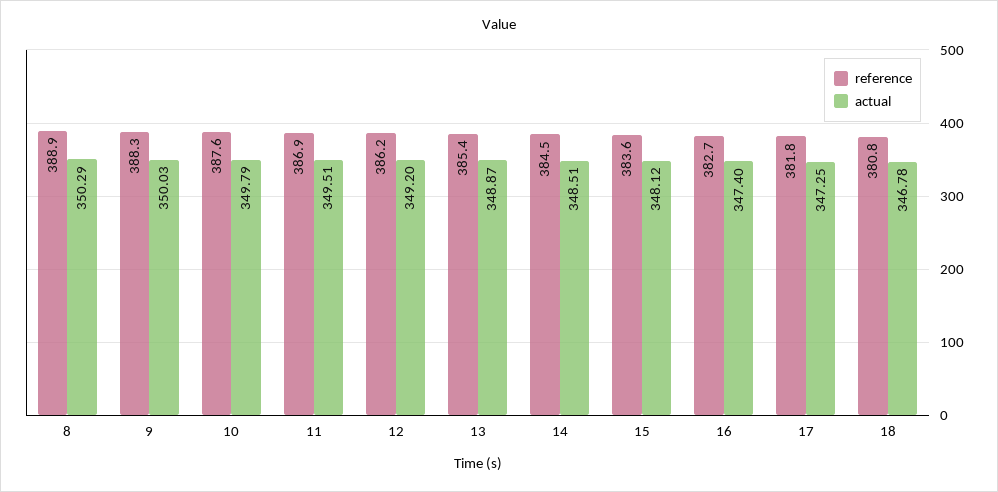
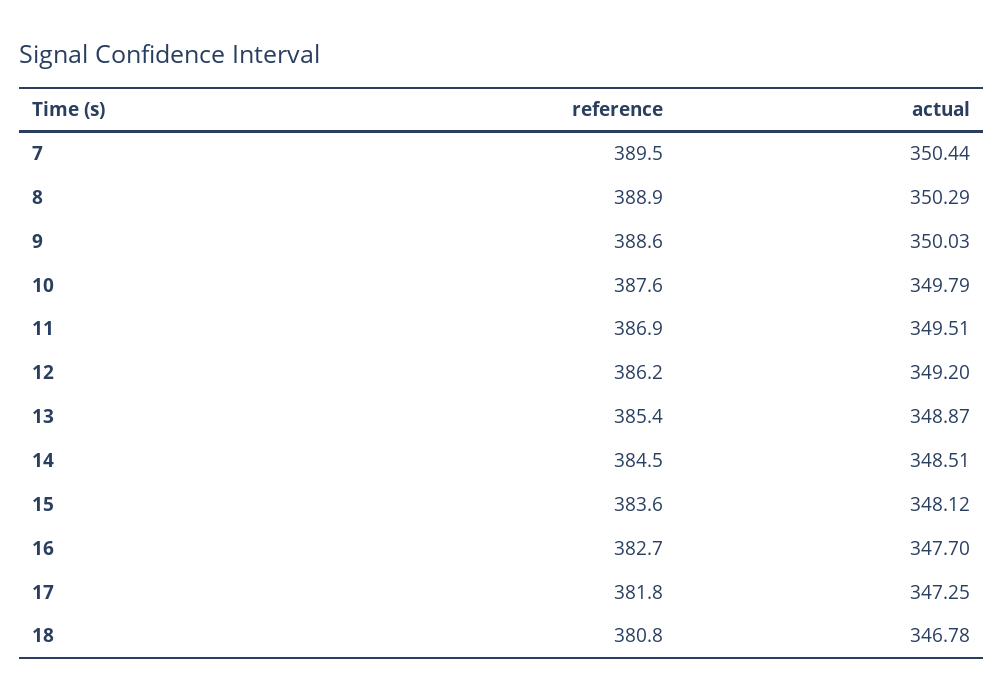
reference, 9: 388.3 -> 388.6
actual, 16: 347.4 -> 347.7
reference, 7: none -> 389.5
actual, 7: none -> 350.44

